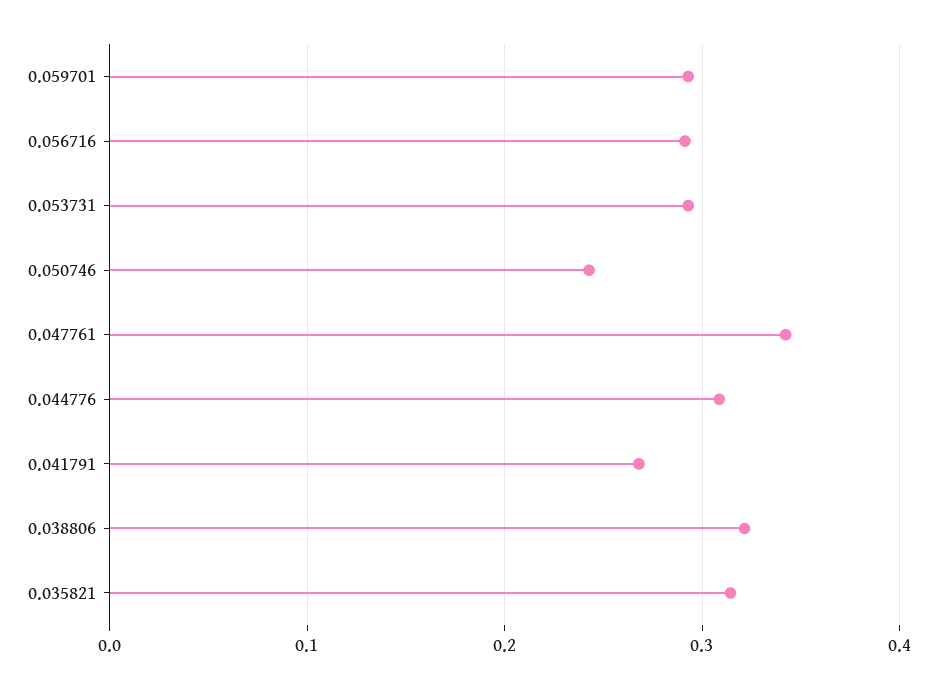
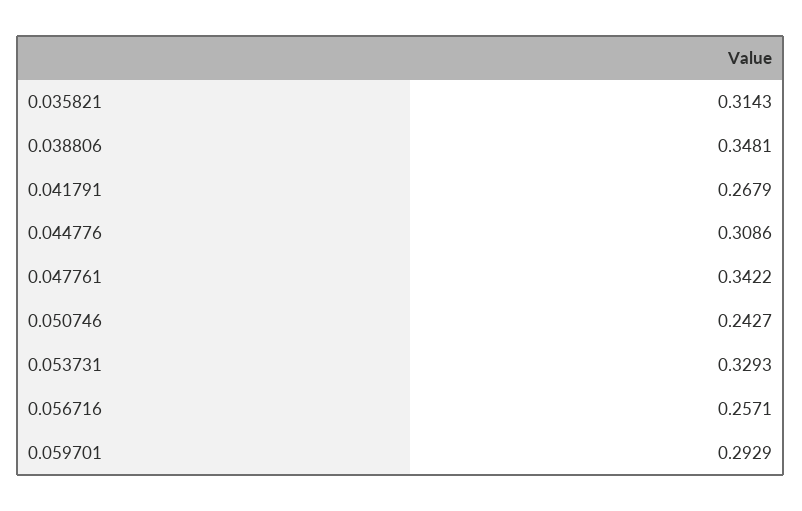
0.056716: 0.29 -> 0.2571
0.053731: 0.29 -> 0.3293
0.038806: 0.32 -> 0.3481

